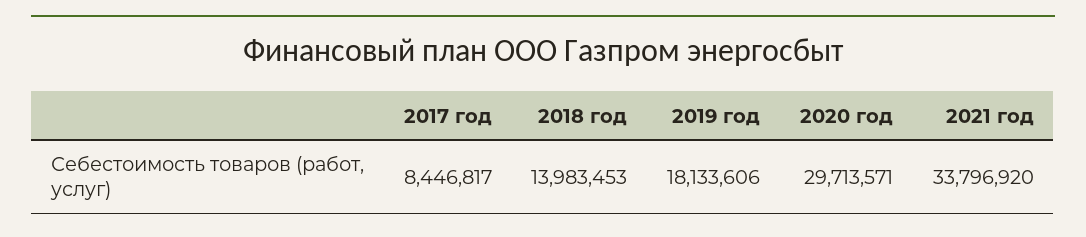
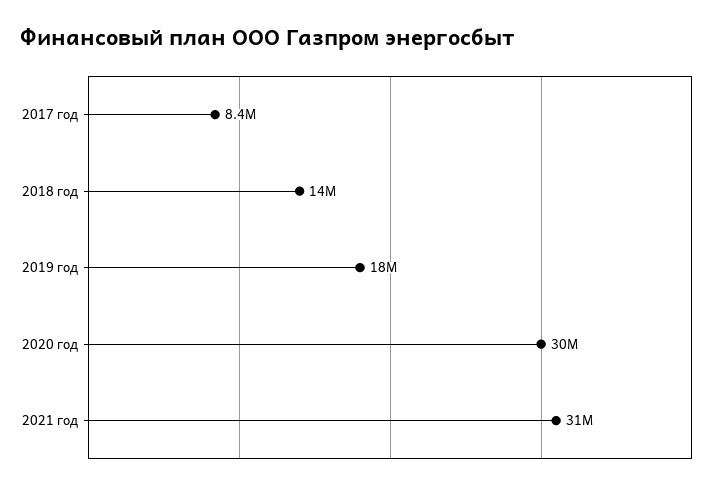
2021 год: 33796920 -> 31000000

